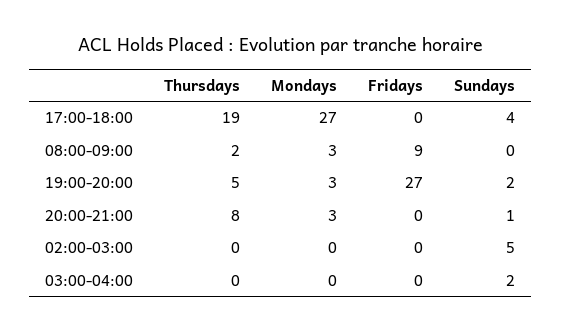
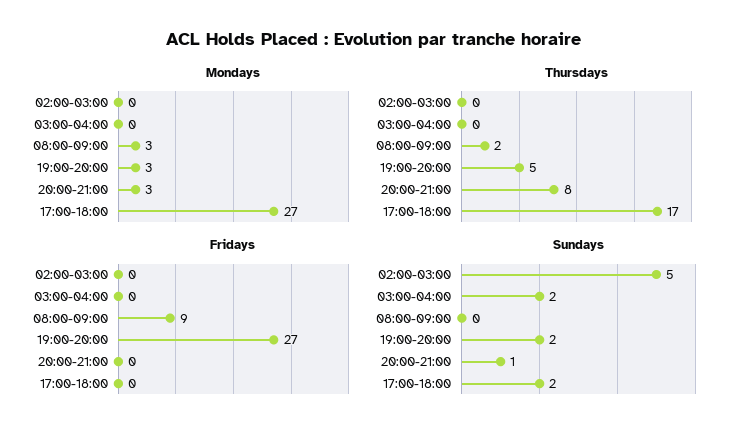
Thursdays, 17:00-18:00: 19 -> 17
Sundays, 17:00-18:00: 4 -> 2

